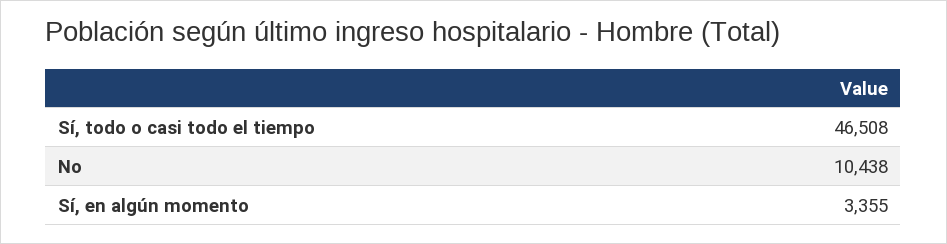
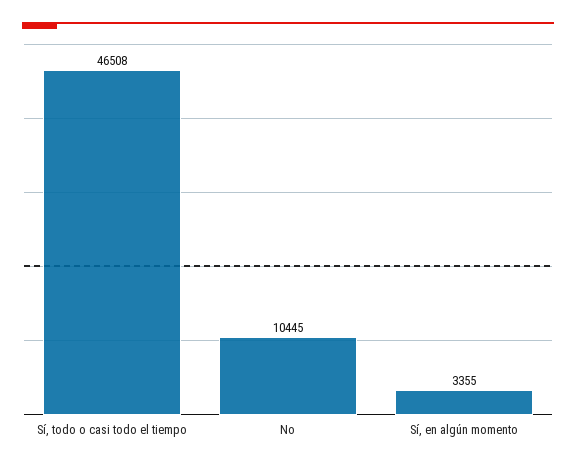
No: 10438 -> 10445

